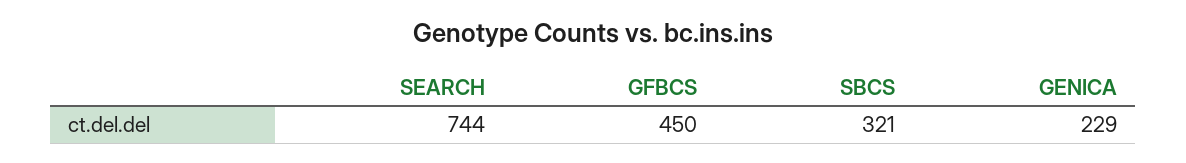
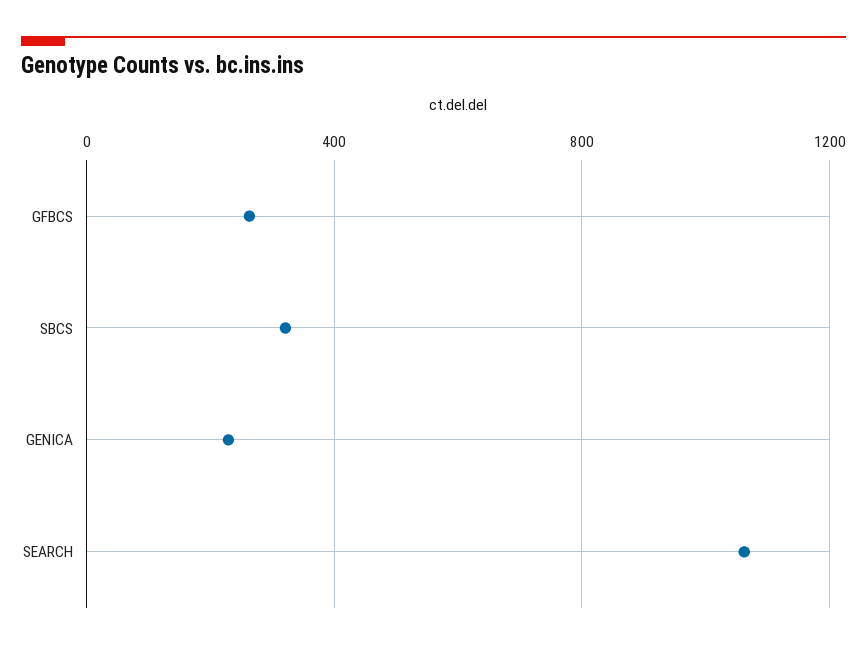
SEARCH: 744 -> 1050
GFBCS: 450 -> 250

